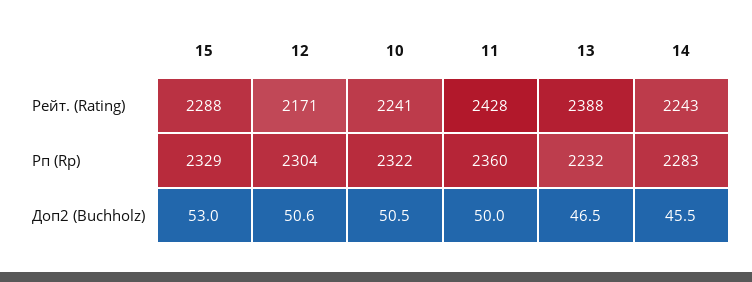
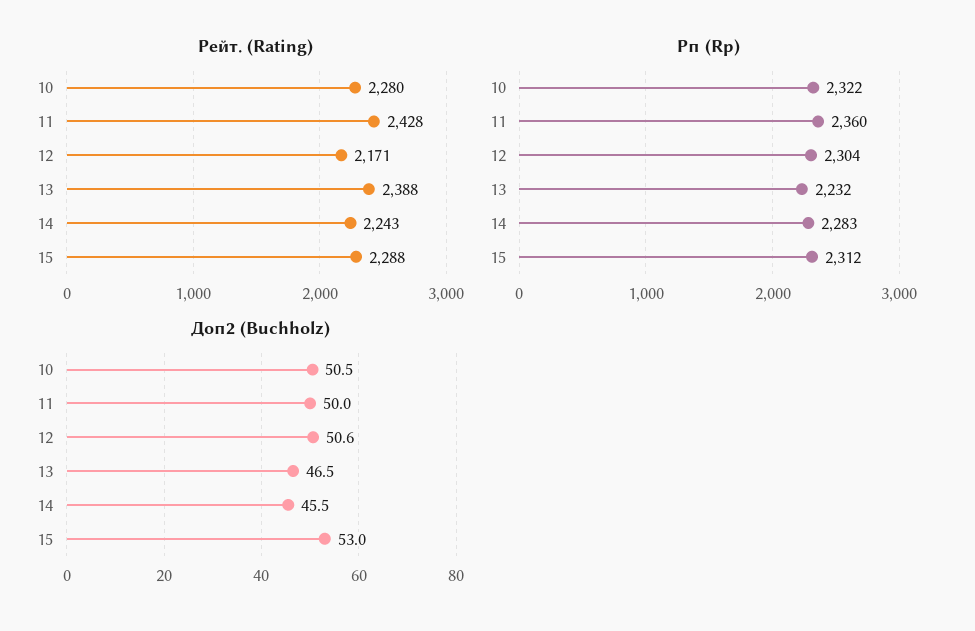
Рейт. (Rating), 10: 2241 -> 2280
Рп (Rp), 15: 2329 -> 2312

